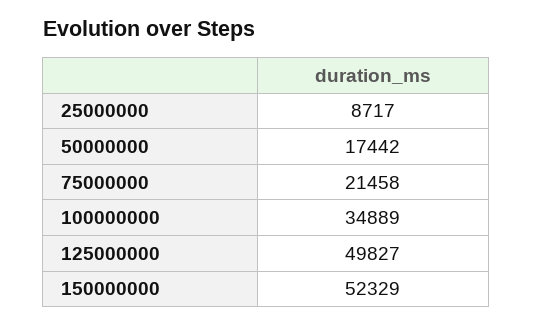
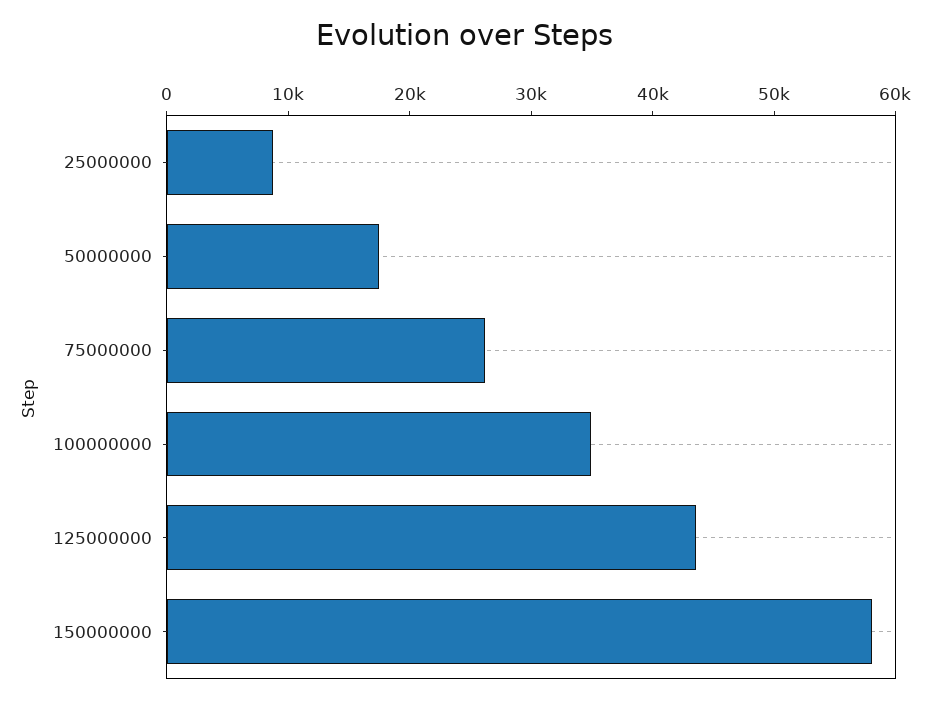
75000000: 21458 -> 26000
125000000: 49827 -> 44000
150000000: 52329 -> 58000

